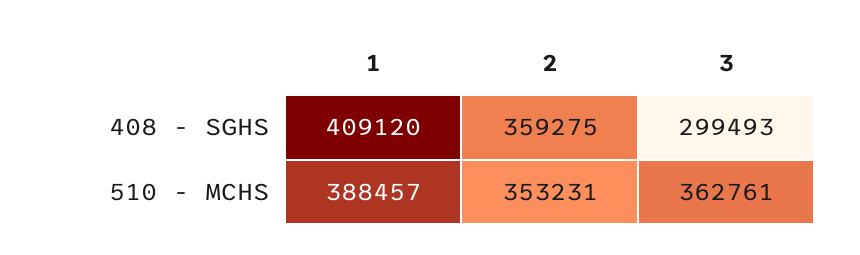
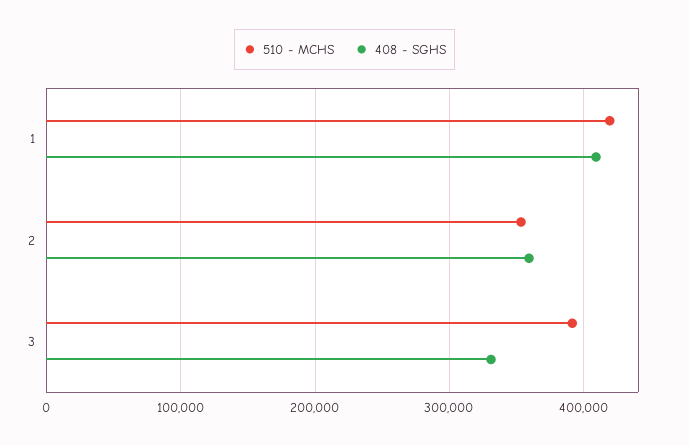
408 - SGHS, 3: 299493 -> 330000
510 - MCHS, 1: 388457 -> 420000
510 - MCHS, 3: 362761 -> 390000

